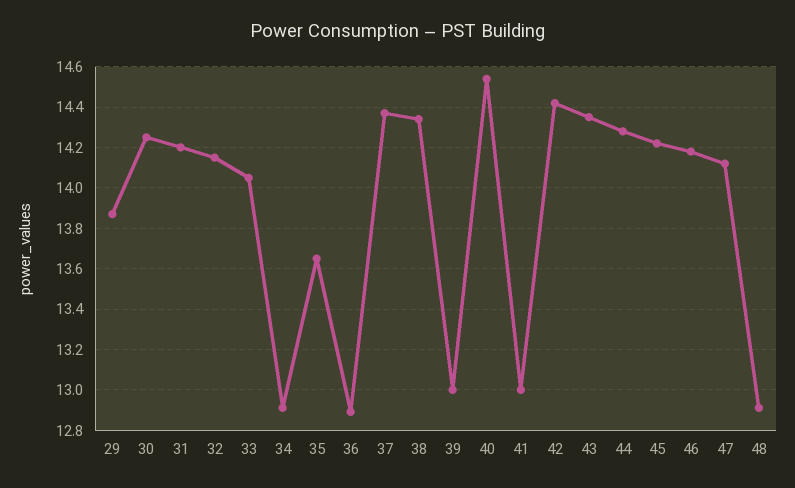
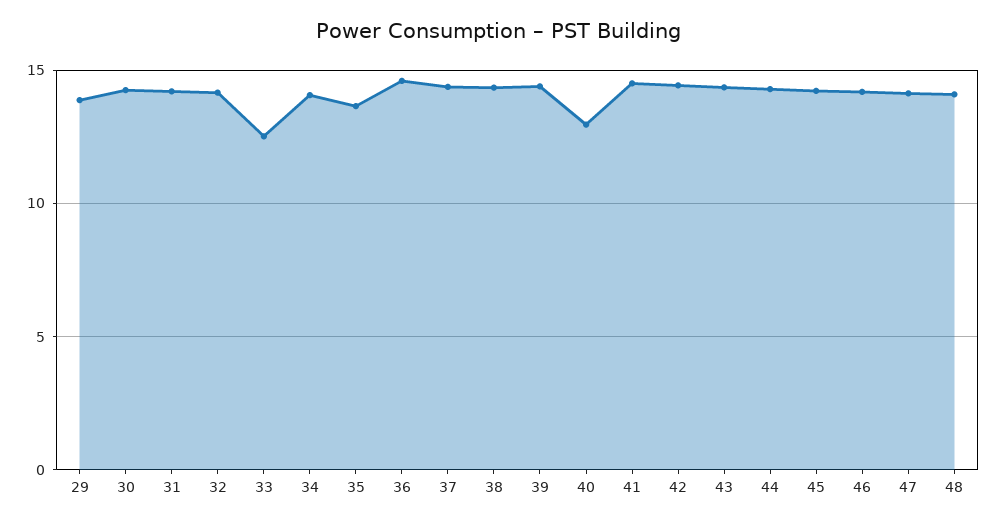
33: 14.05 -> 12.5
34: 12.9 -> 14
36: 12.9 -> 14.5
39: 13 -> 14.5
40: 14.55 -> 13
41: 13 -> 14.5
48: 12.9 -> 14

